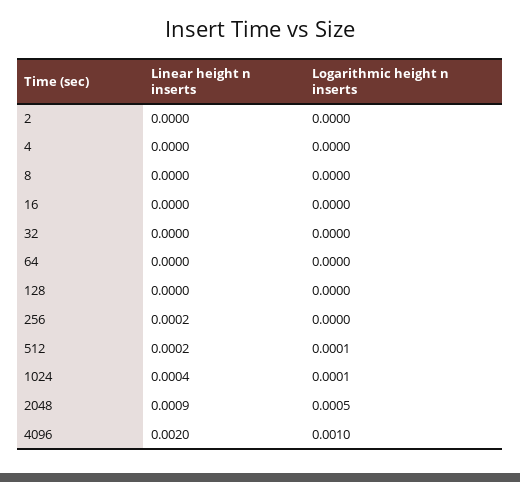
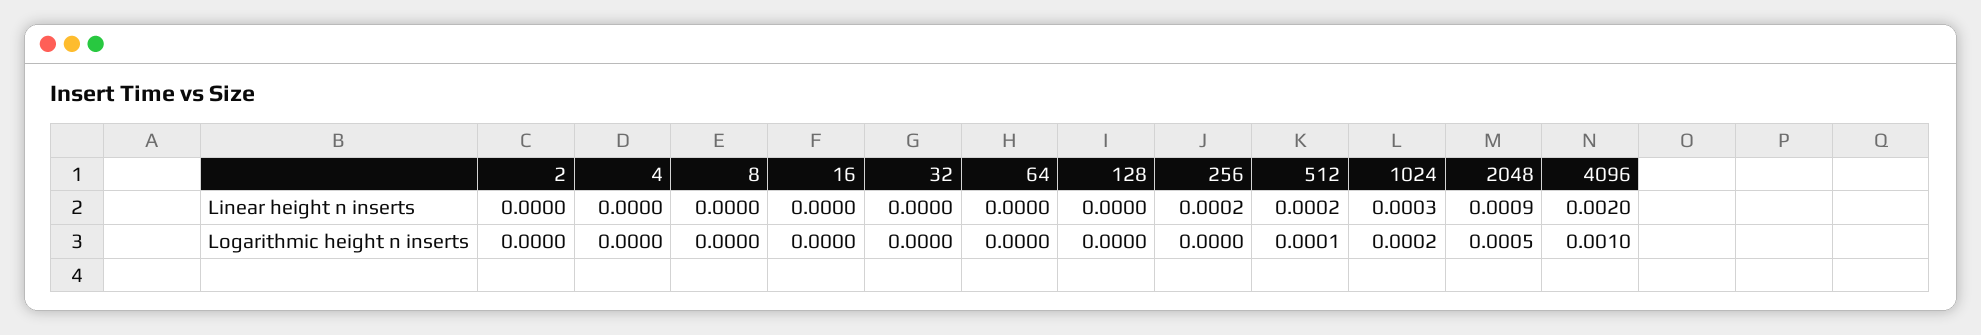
Linear height n inserts, 1024: 0.0004 -> 0.0003
Logarithmic height n inserts, 1024: 0.0001 -> 0.0002

